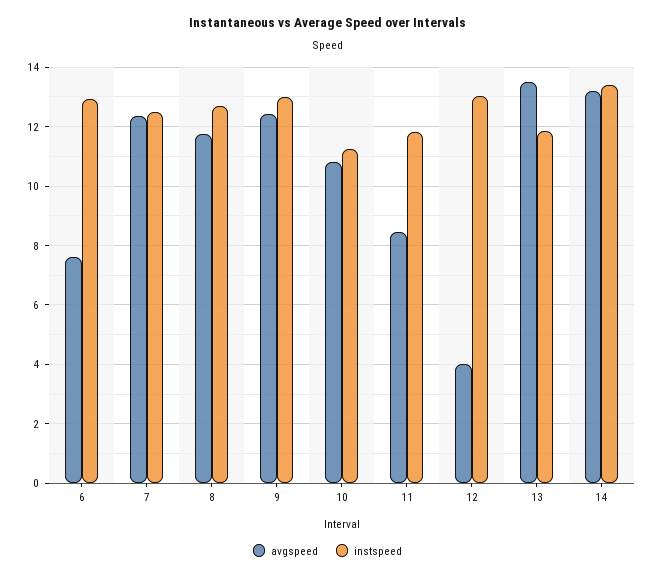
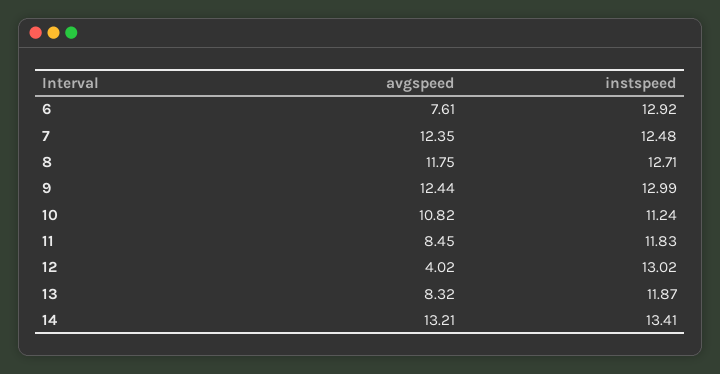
avgspeed, 13: 13.5 -> 8.32

